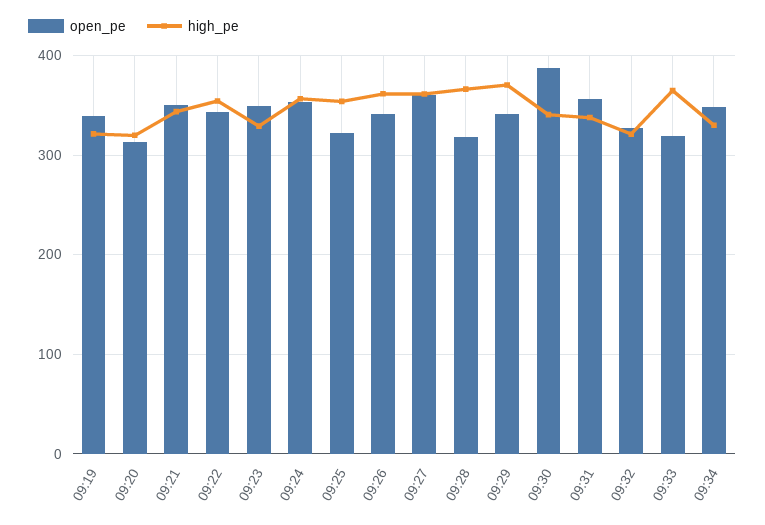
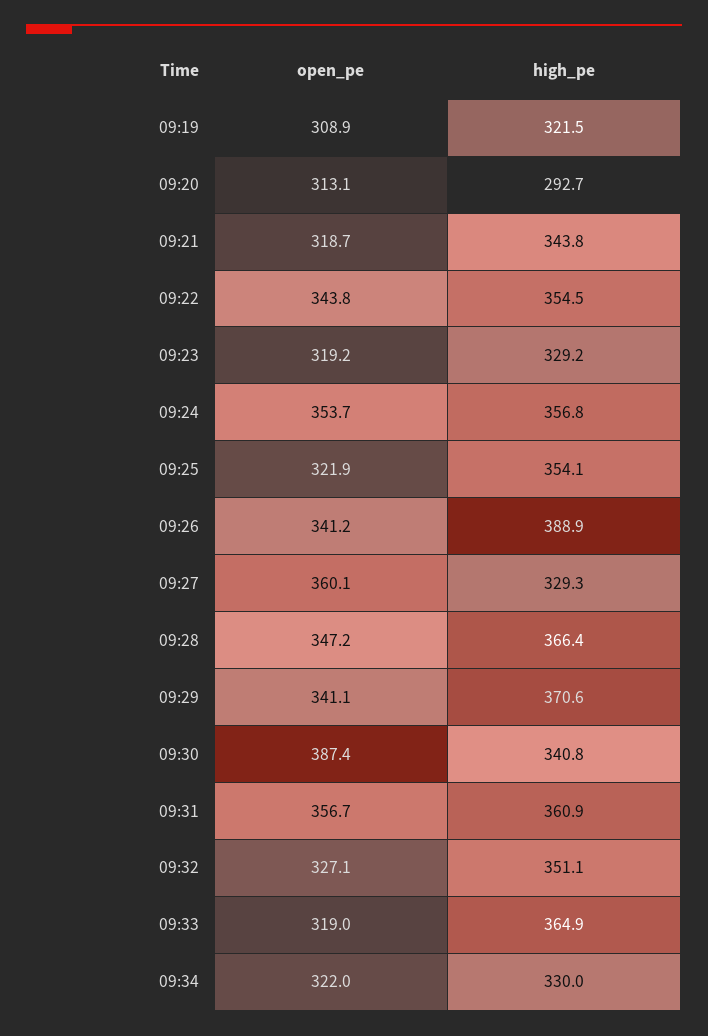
open_pe, 09:19: 340 -> 308.9
high_pe, 09:20: 320 -> 292.7
open_pe, 09:21: 350 -> 318.7
open_pe, 09:23: 350 -> 319.2
high_pe, 09:26: 360 -> 388.9
high_pe, 09:27: 360 -> 329.3
open_pe, 09:28: 320 -> 347.2
high_pe, 09:31: 340 -> 360.9
high_pe, 09:32: 320 -> 351.1
open_pe, 09:34: 350 -> 322

